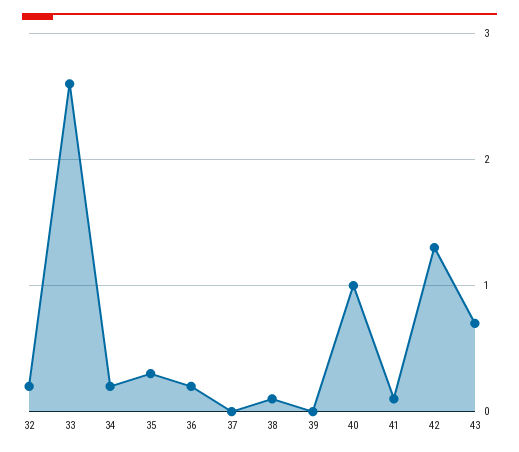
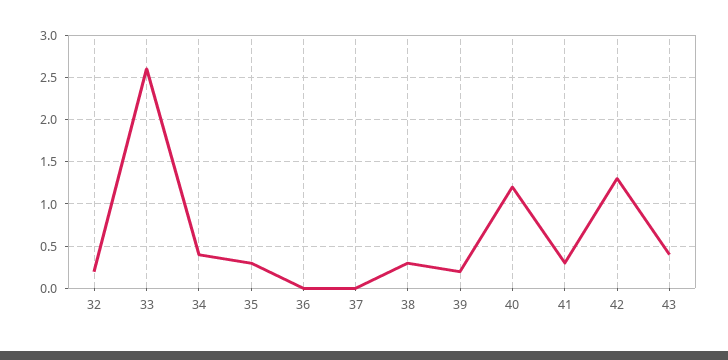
34: 0.2 -> 0.4
36: 0.2 -> 0
38: 0.1 -> 0.3
39: 0 -> 0.2
40: 1 -> 1.2
41: 0.1 -> 0.3
43: 0.7 -> 0.4

